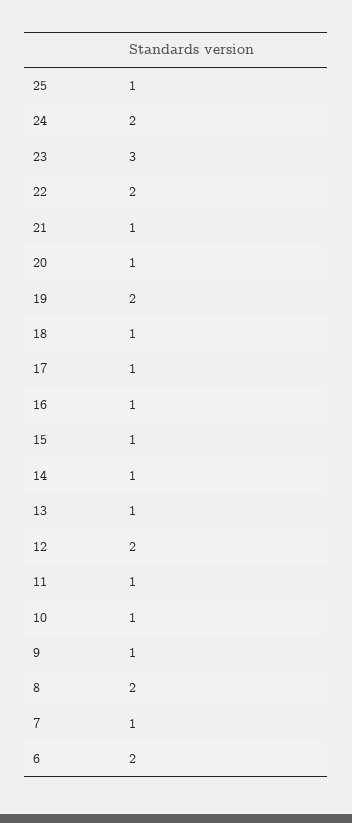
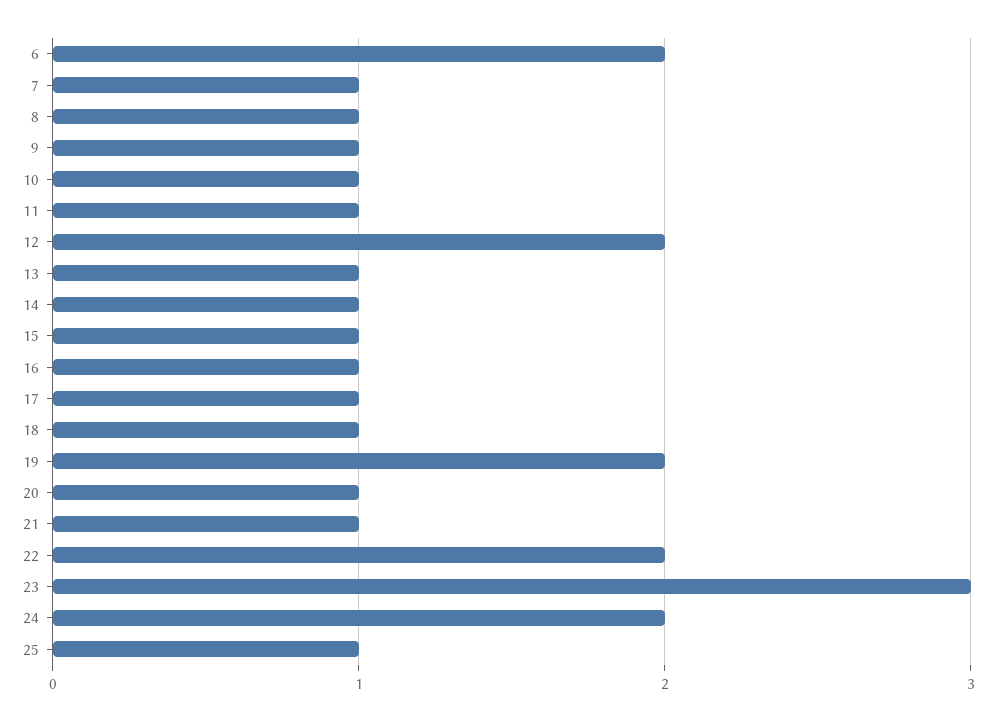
8: 2 -> 1

